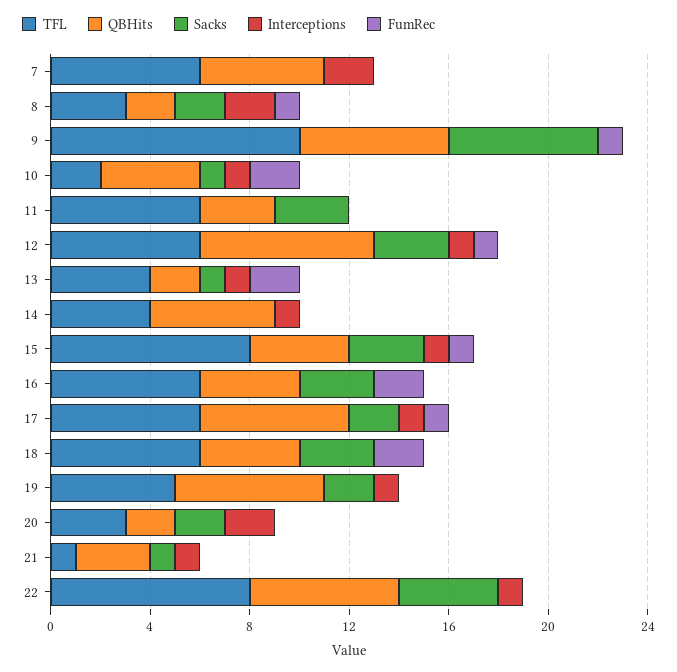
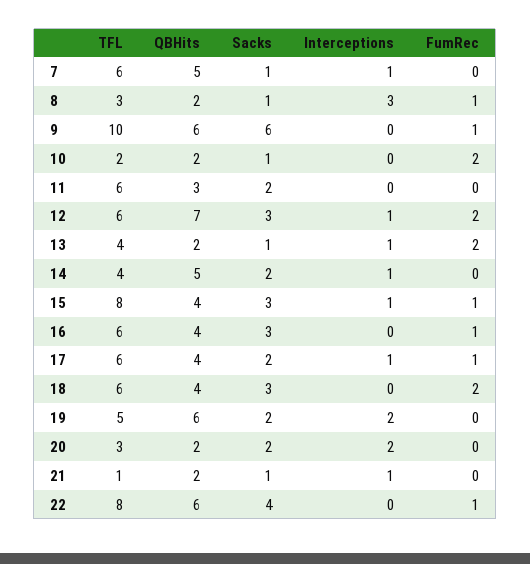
Sacks, 7: 0 -> 1
Interceptions, 7: 2 -> 1
Sacks, 8: 2 -> 1
Interceptions, 8: 2 -> 3
QBHits, 10: 4 -> 2
Interceptions, 10: 1 -> 0
Sacks, 11: 3 -> 2
FumRec, 12: 1 -> 2
Sacks, 14: 0 -> 2
FumRec, 16: 2 -> 1
QBHits, 17: 6 -> 4
Interceptions, 19: 1 -> 2
QBHits, 21: 3 -> 2
Interceptions, 22: 1 -> 0
FumRec, 22: 0 -> 1

